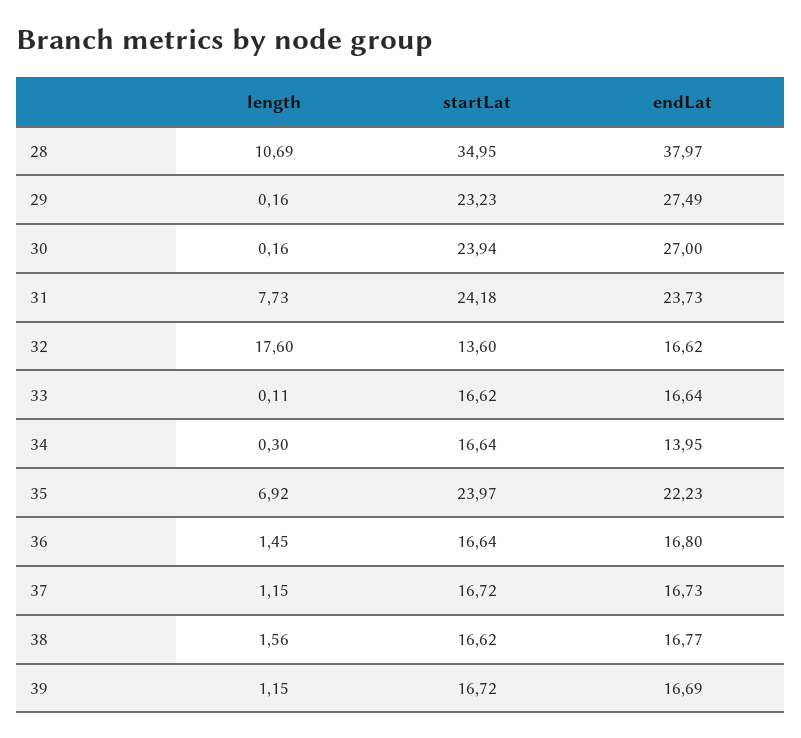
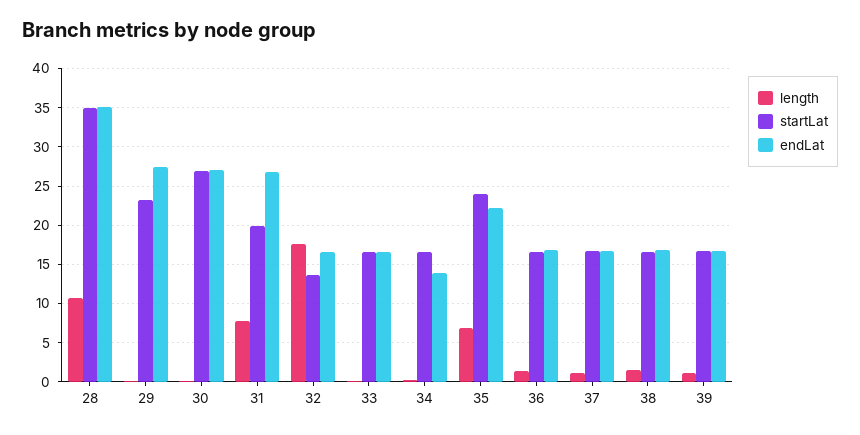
endLat, 28: 37.97 -> 35
startLat, 30: 23.94 -> 27
startLat, 31: 24.18 -> 20
endLat, 31: 23.73 -> 27

